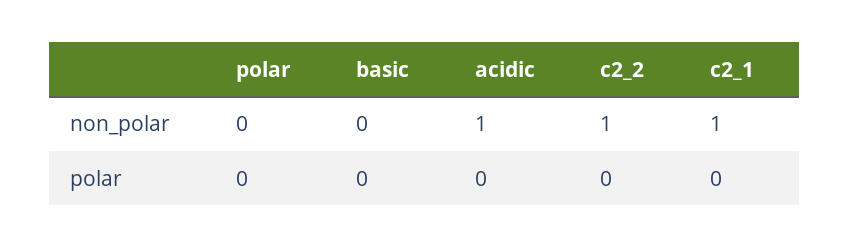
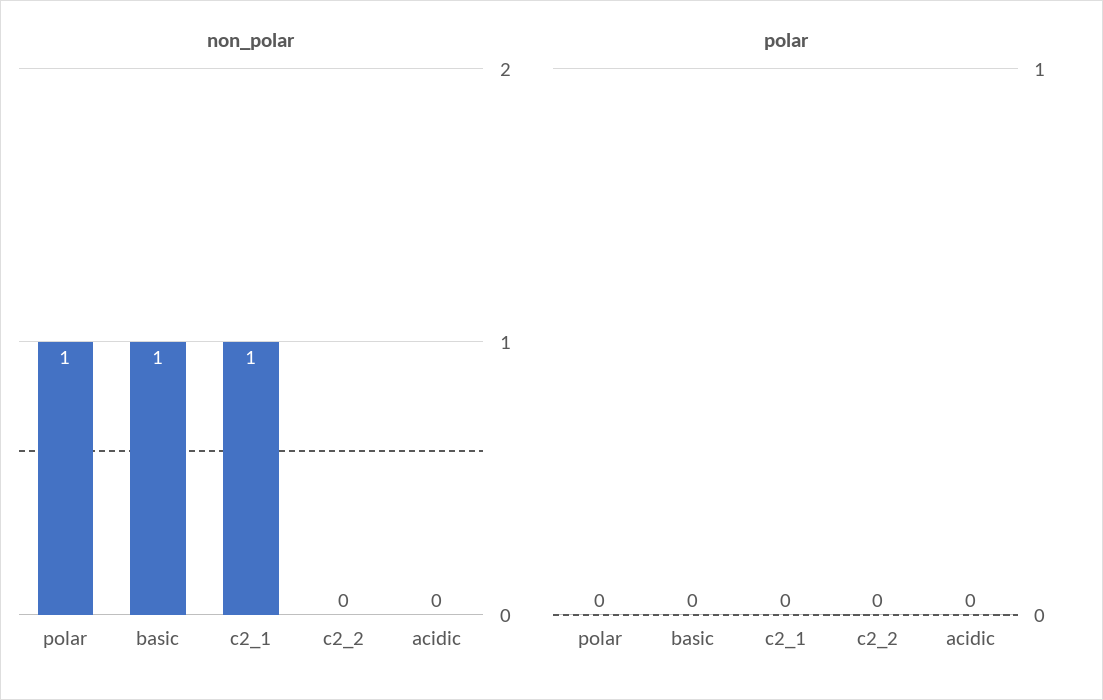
non_polar, polar: 0 -> 1
non_polar, basic: 0 -> 1
non_polar, acidic: 1 -> 0
non_polar, c2_2: 1 -> 0

